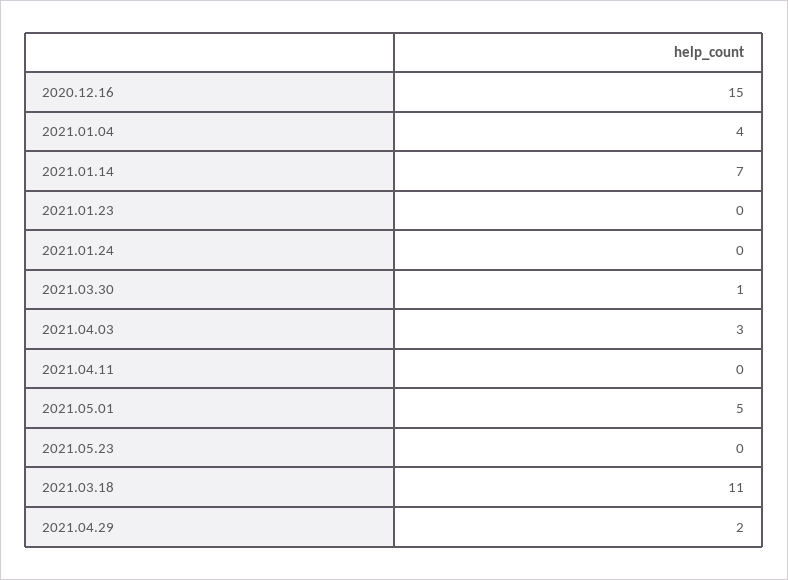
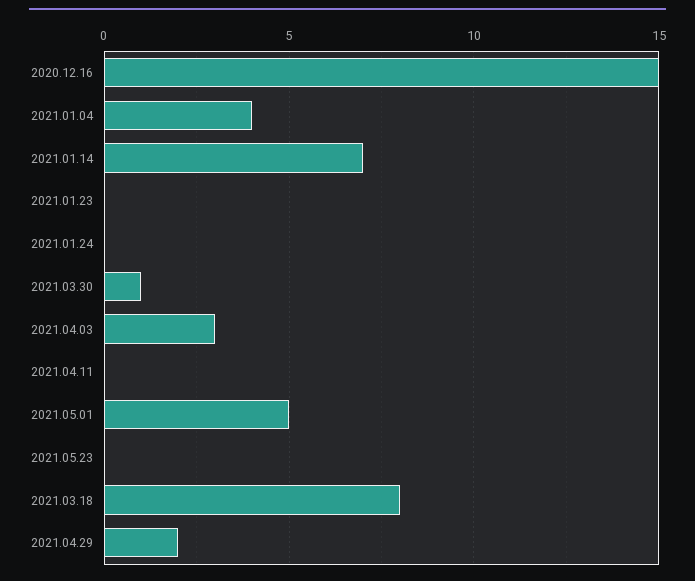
2021.03.18: 11 -> 8

